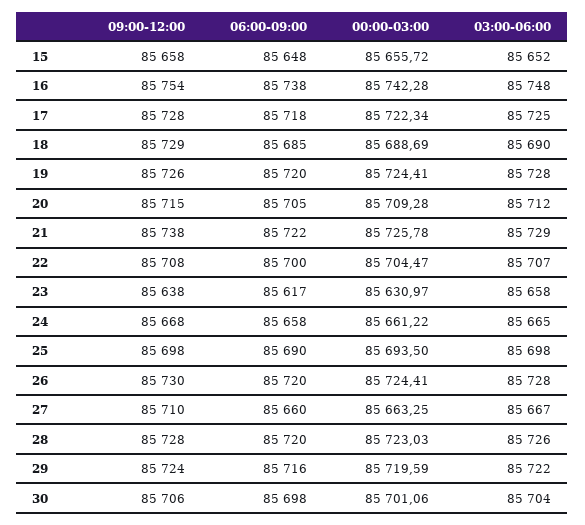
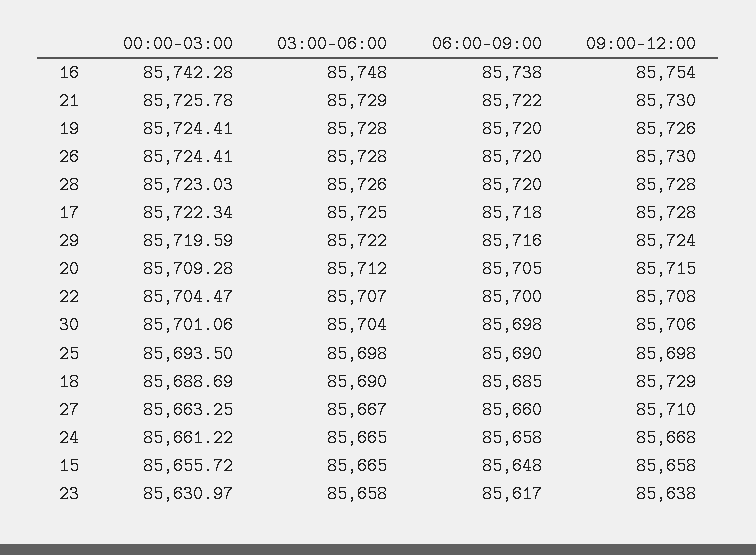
03:00-06:00, 15: 85652 -> 85665
09:00-12:00, 21: 85738 -> 85730

